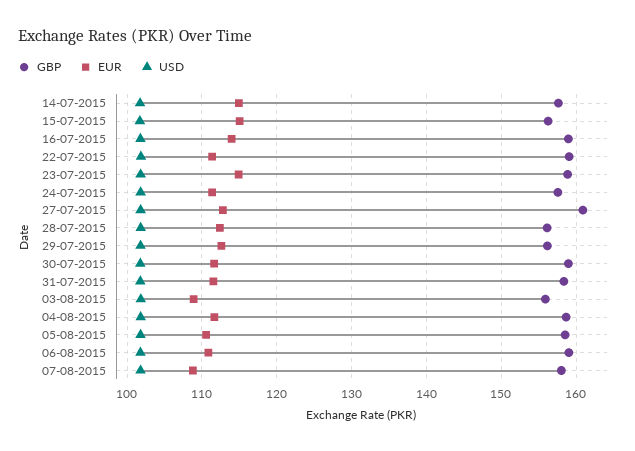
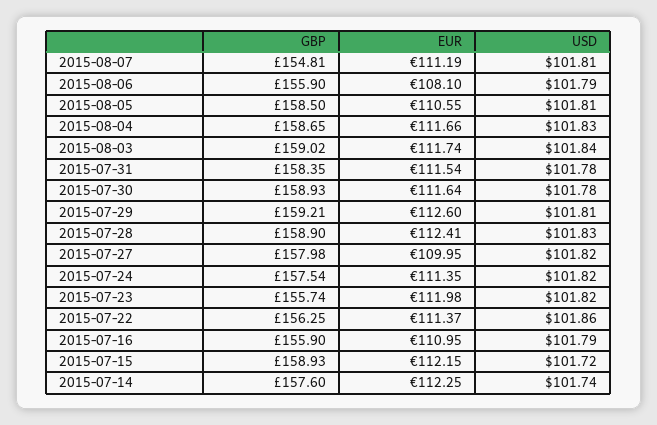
EUR, 14-07-2015: 115 -> 112.25
GBP, 15-07-2015: 156 -> 158.93
EUR, 15-07-2015: 115 -> 112.15
GBP, 16-07-2015: 159 -> 155.9
EUR, 16-07-2015: 114 -> 110.95
GBP, 22-07-2015: 159 -> 156.25
GBP, 23-07-2015: 159 -> 155.74
EUR, 23-07-2015: 115 -> 111.98
GBP, 27-07-2015: 161 -> 157.98
EUR, 27-07-2015: 113 -> 109.95
GBP, 28-07-2015: 156 -> 158.9
GBP, 29-07-2015: 156 -> 159.21
GBP, 03-08-2015: 156 -> 159.02
EUR, 03-08-2015: 109 -> 111.74
GBP, 06-08-2015: 159 -> 155.9
EUR, 06-08-2015: 111 -> 108.1
GBP, 07-08-2015: 158 -> 154.81
EUR, 07-08-2015: 109 -> 111.19

